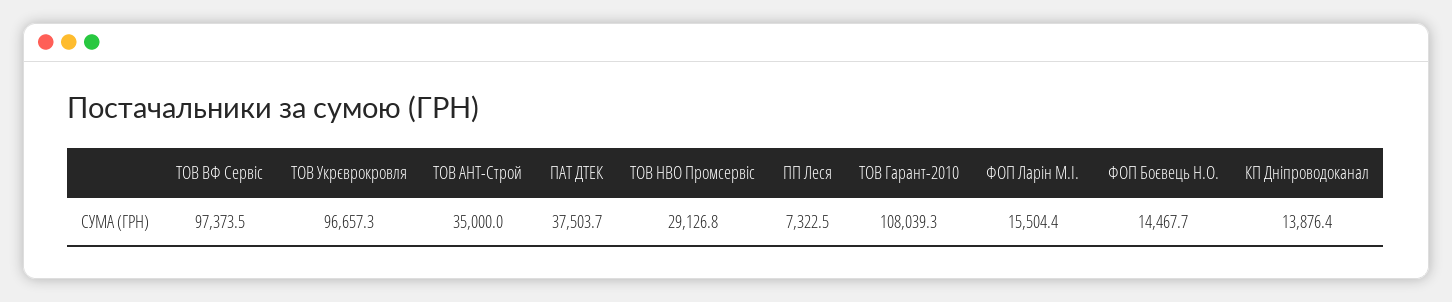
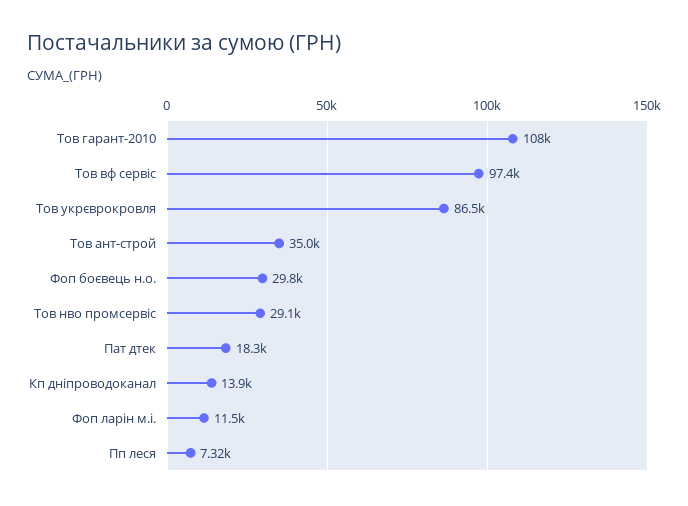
ТОВ Укрєврокровля: 96657.3 -> 86500
ПАТ ДТЕК: 37503.7 -> 18300
ФОП Ларін М.І.: 15504.4 -> 11500
ФОП Боєвець Н.О.: 14467.7 -> 29800

